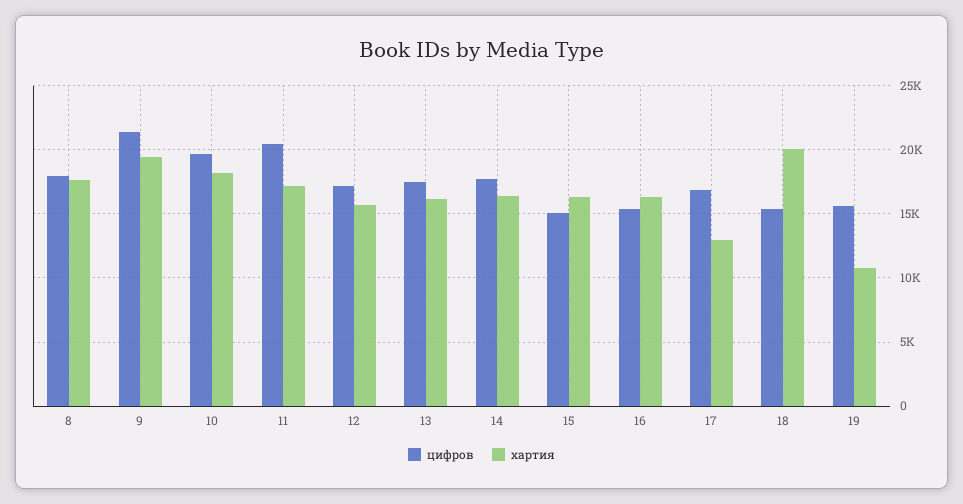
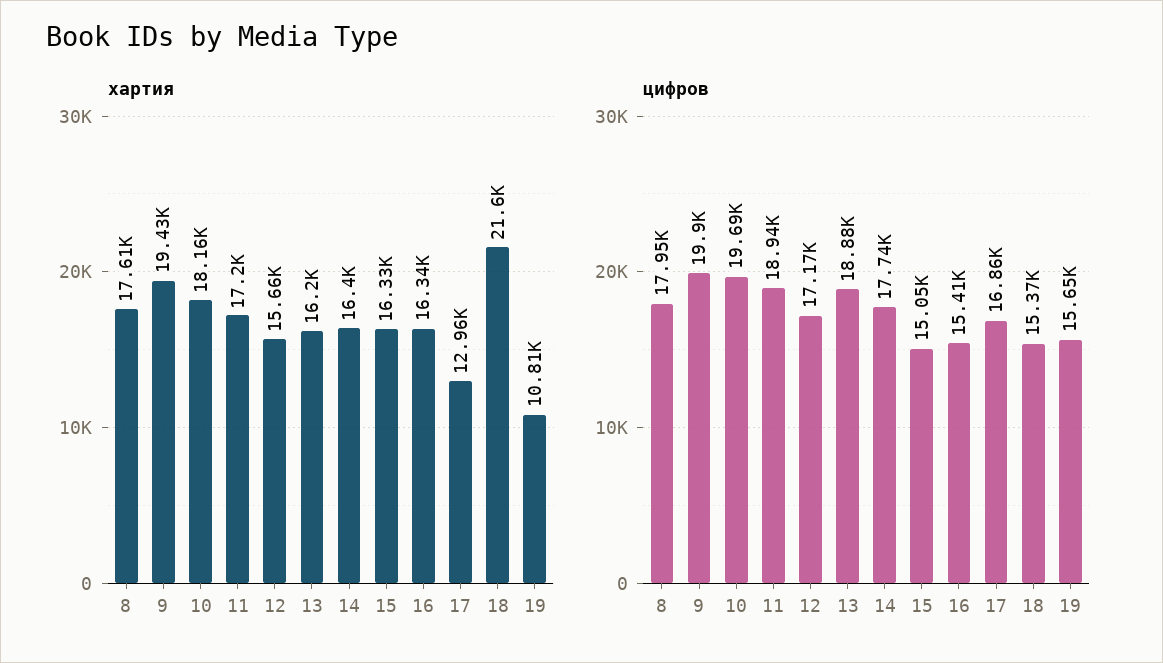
цифров, 9: 21500 -> 19900
цифров, 11: 20500 -> 18940
цифров, 13: 17500 -> 18880
хартия, 18: 20000 -> 21600

